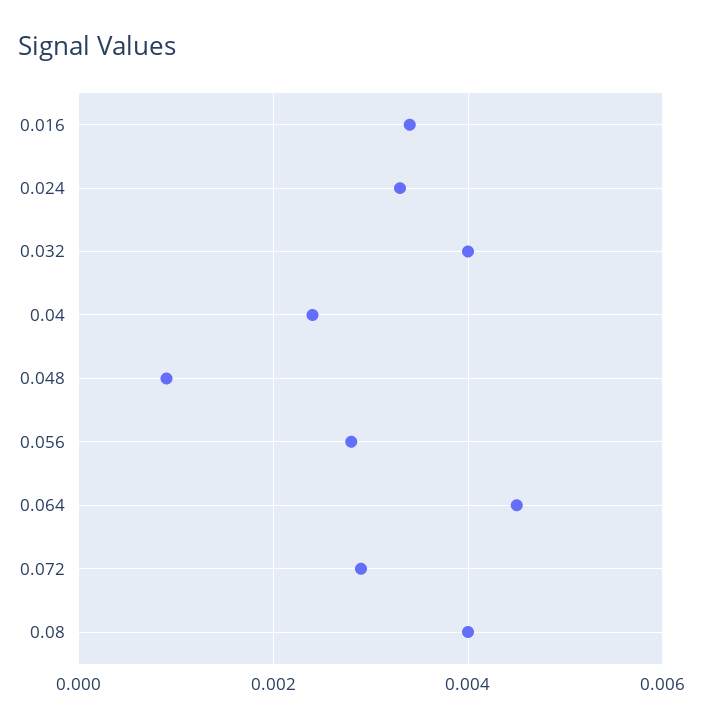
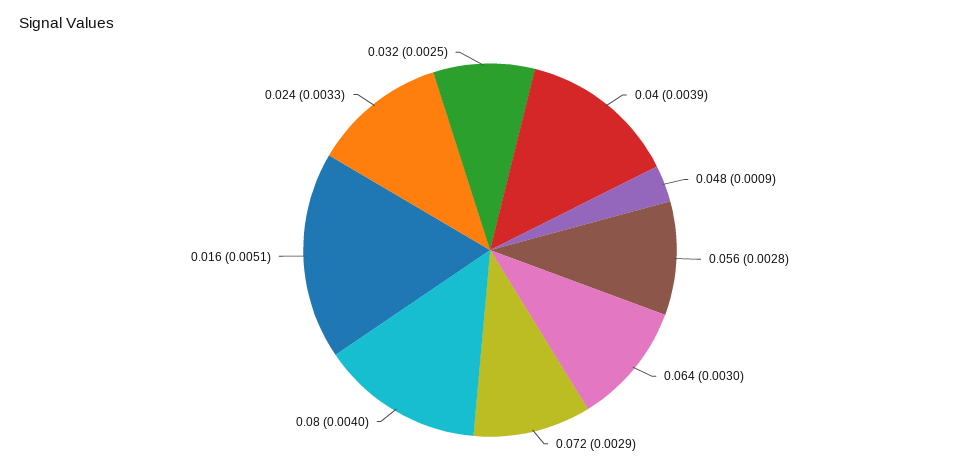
0.016: 0.0035 -> 0.0051
0.032: 0.004 -> 0.0025
0.04: 0.0025 -> 0.0039
0.064: 0.0045 -> 0.003

